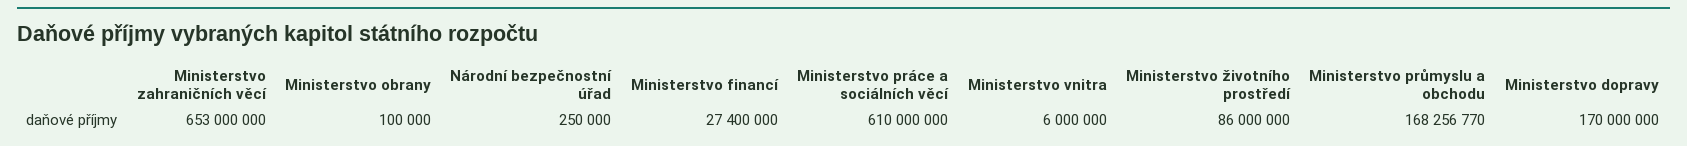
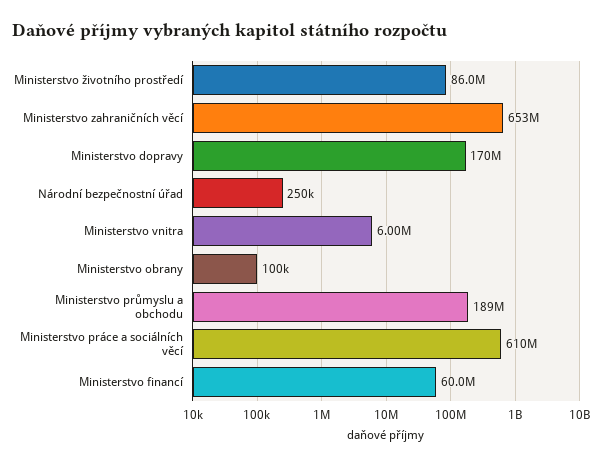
Ministerstvo financí: 27400000 -> 60000000
Ministerstvo průmyslu a obchodu: 168256770 -> 189000000

